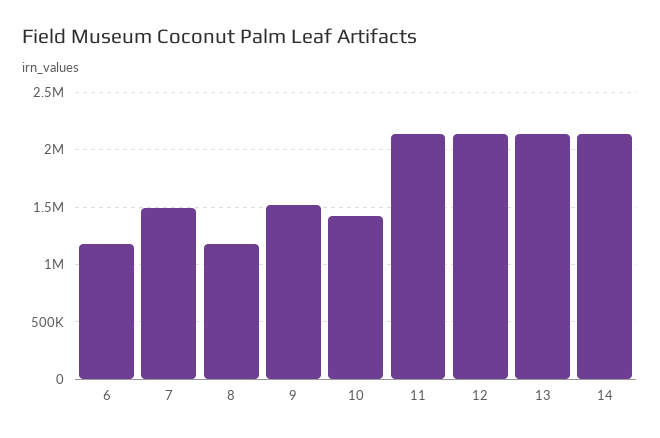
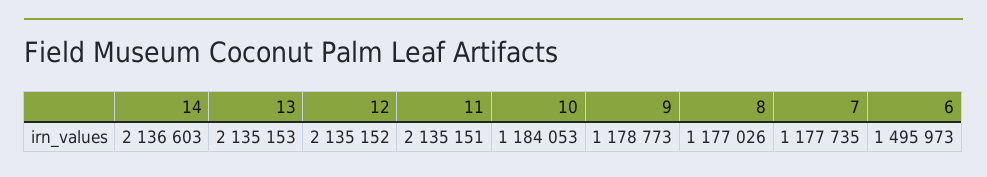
6: 1200000 -> 1495973
7: 1500000 -> 1177735
9: 1500000 -> 1178773
10: 1400000 -> 1184053

